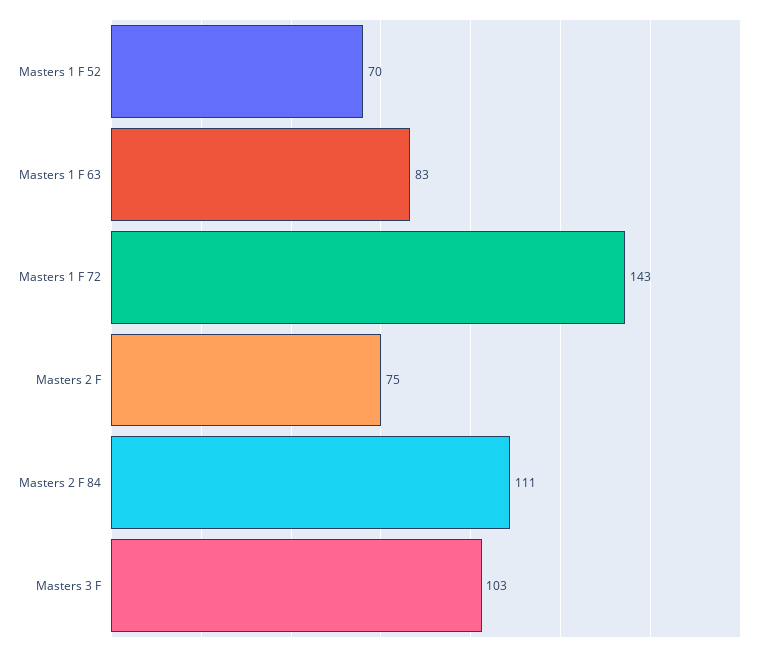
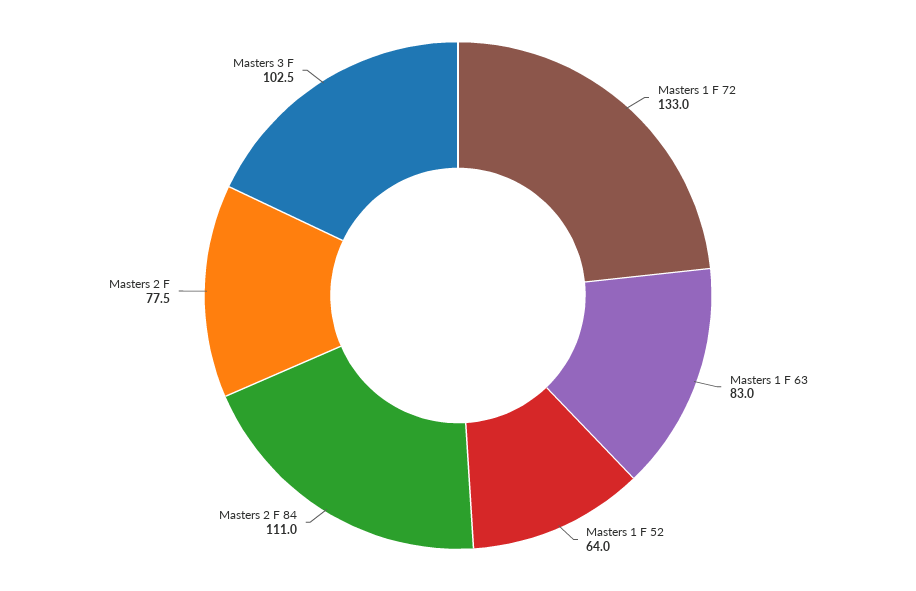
Masters 1 F 52: 70 -> 64
Masters 1 F 72: 143 -> 133
Masters 2 F: 75 -> 77.5

